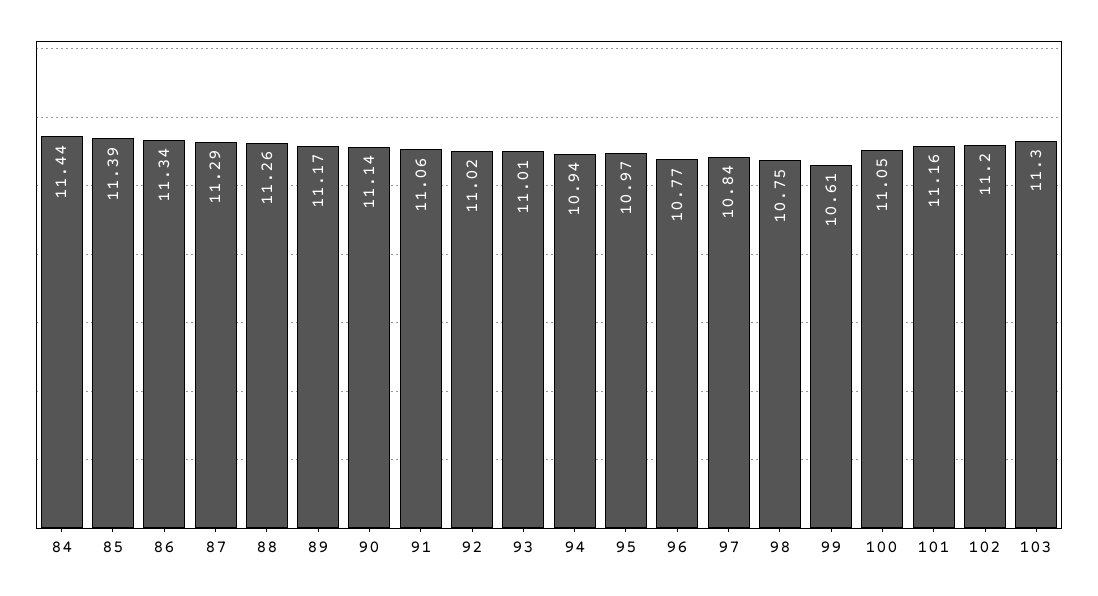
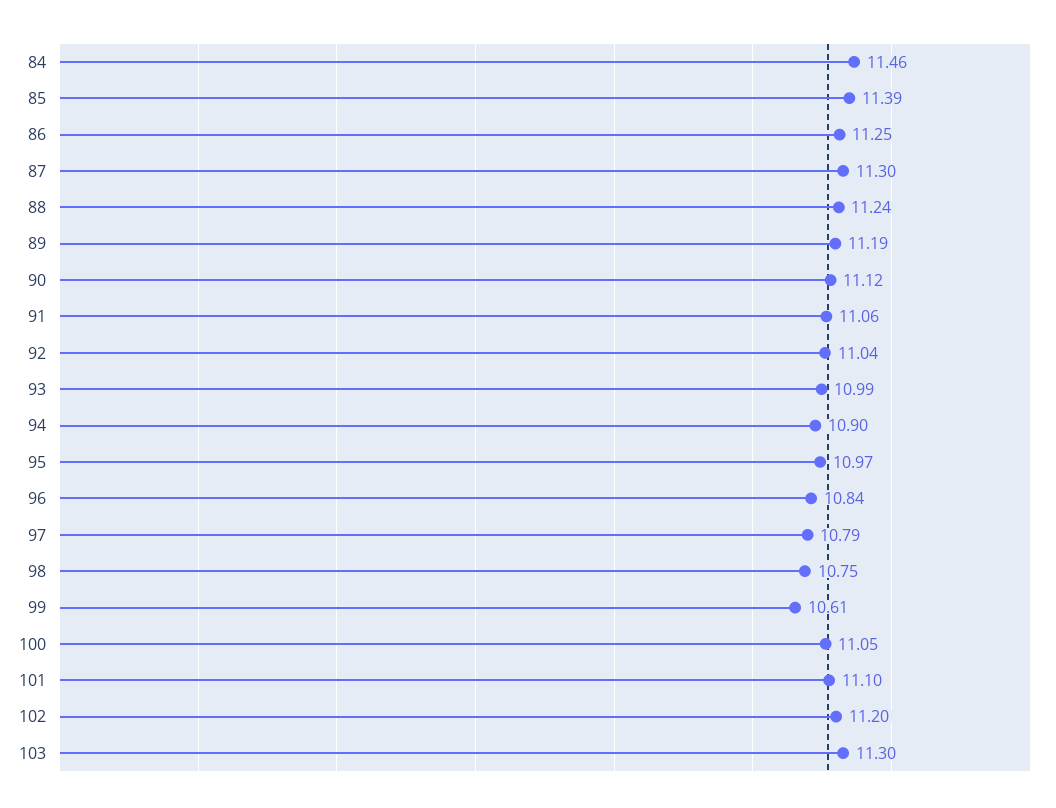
84: 11.44 -> 11.46
86: 11.34 -> 11.25
87: 11.29 -> 11.3
88: 11.26 -> 11.24
89: 11.17 -> 11.19
90: 11.14 -> 11.12
92: 11.02 -> 11.04
93: 11.01 -> 10.99
94: 10.94 -> 10.9
96: 10.77 -> 10.84
97: 10.84 -> 10.79
101: 11.16 -> 11.1

